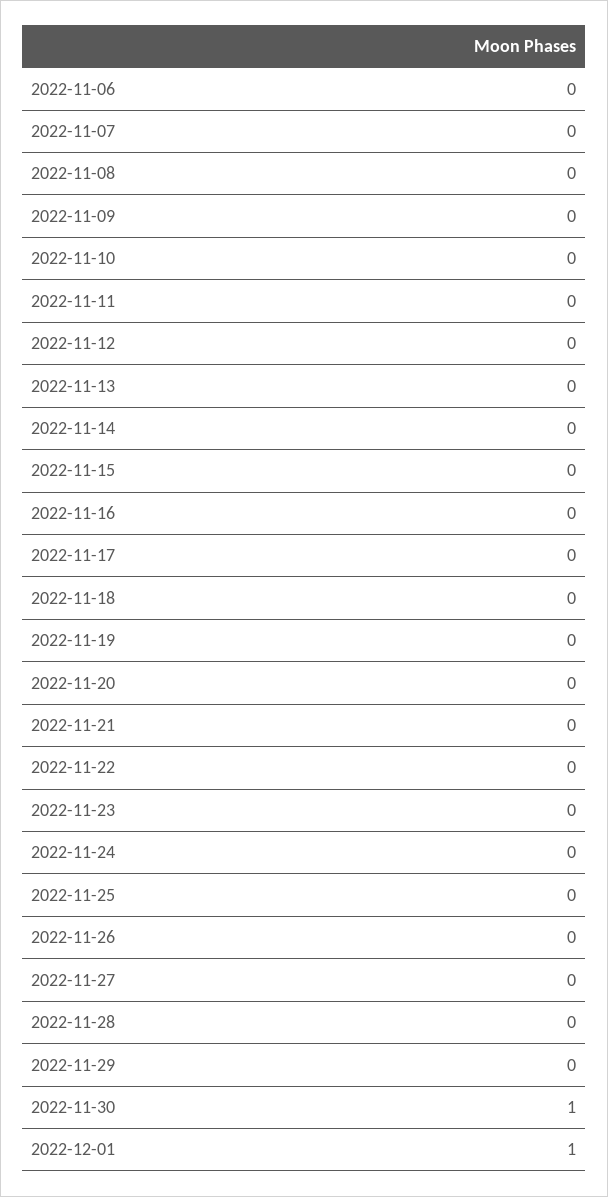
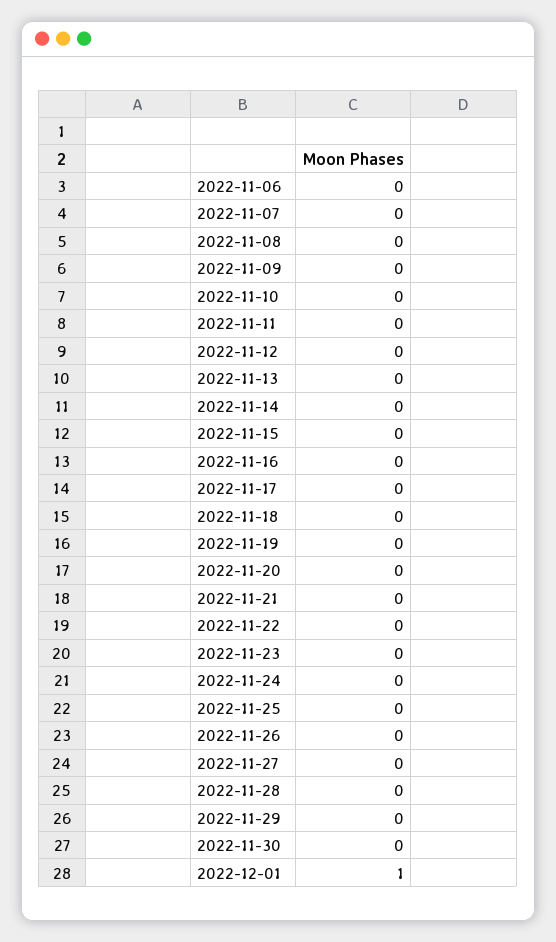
2022-11-30: 1 -> 0

